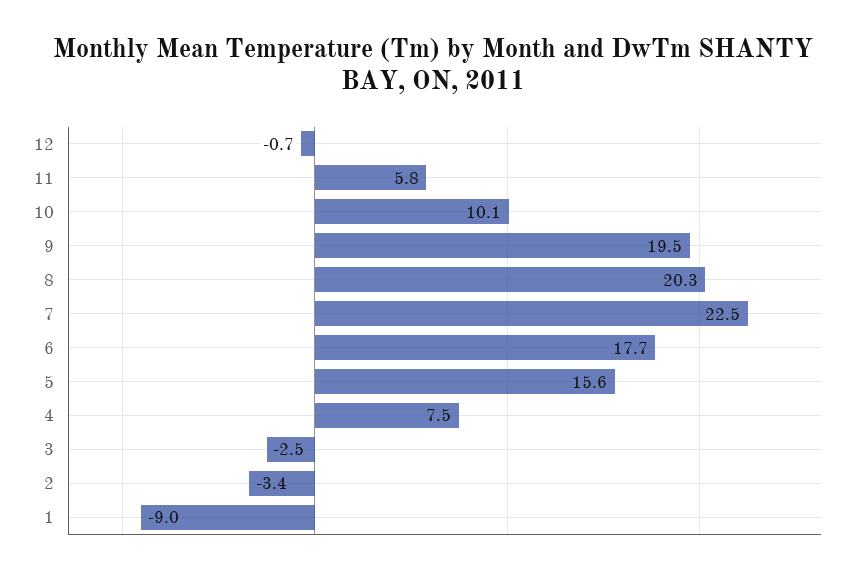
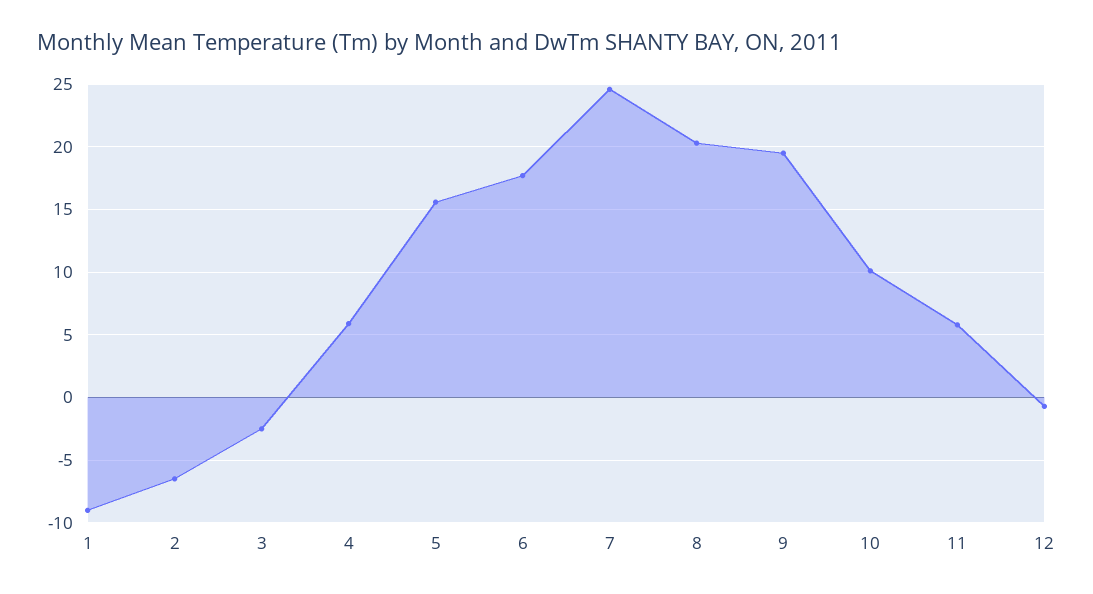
7: 22.5 -> 24.5
4: 7.5 -> 6
2: -3.4 -> -6.5

